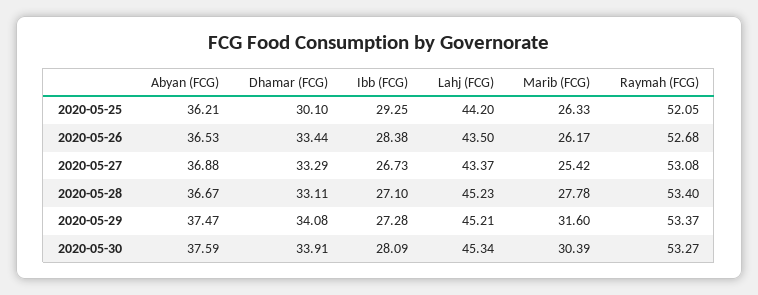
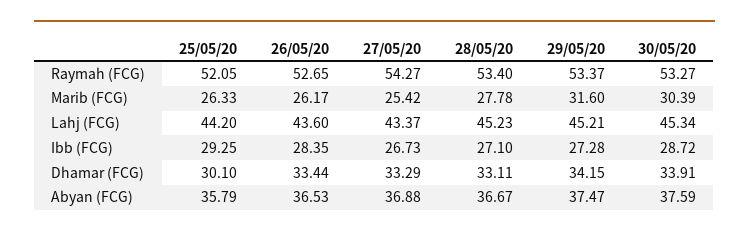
Abyan (FCG), 2020-05-25: 36.21 -> 35.79
Ibb (FCG), 2020-05-26: 28.38 -> 28.35
Lahj (FCG), 2020-05-26: 43.5 -> 43.6
Raymah (FCG), 2020-05-26: 52.68 -> 52.65
Raymah (FCG), 2020-05-27: 53.08 -> 54.27
Dhamar (FCG), 2020-05-29: 34.08 -> 34.15
Ibb (FCG), 2020-05-30: 28.09 -> 28.72

